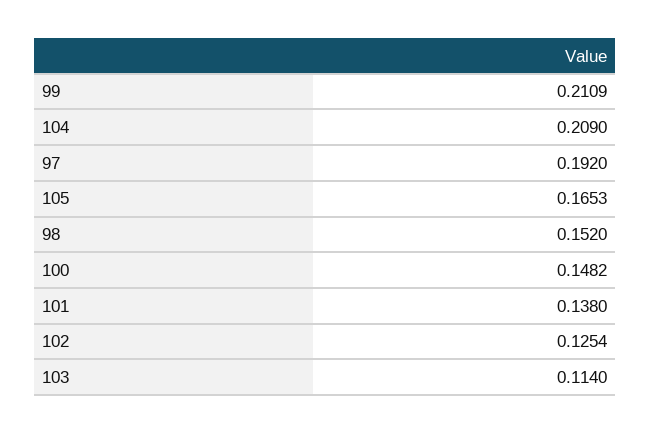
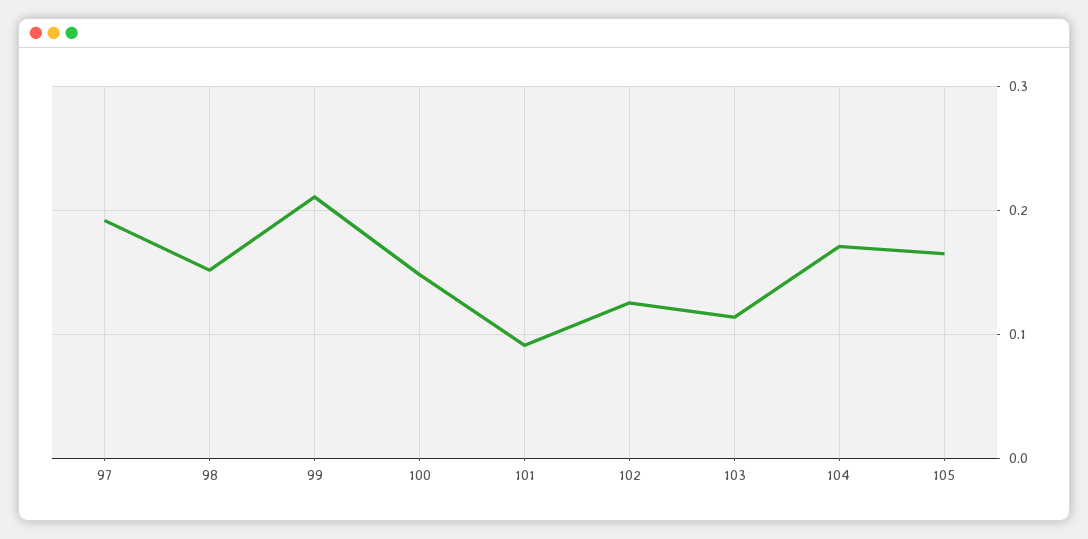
104: 0.209 -> 0.17
101: 0.138 -> 0.09

